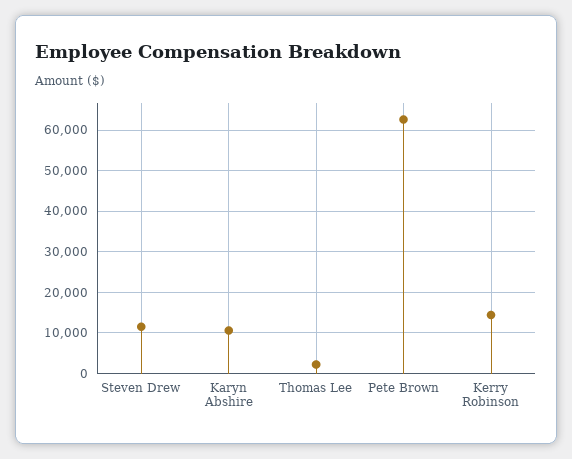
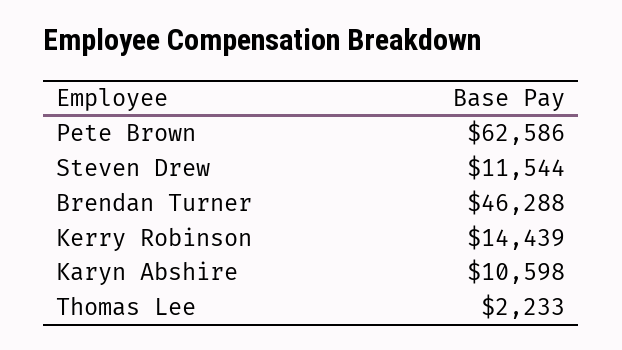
Brendan Turner: none -> 46288

